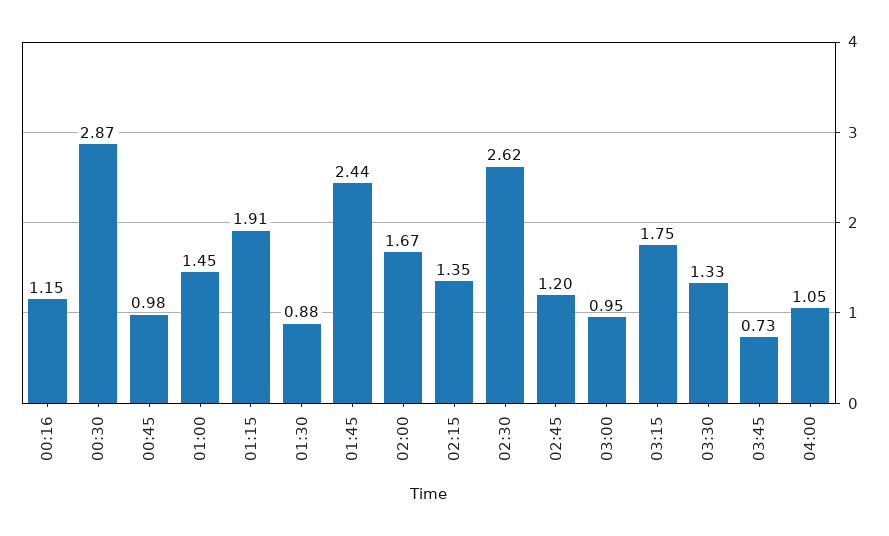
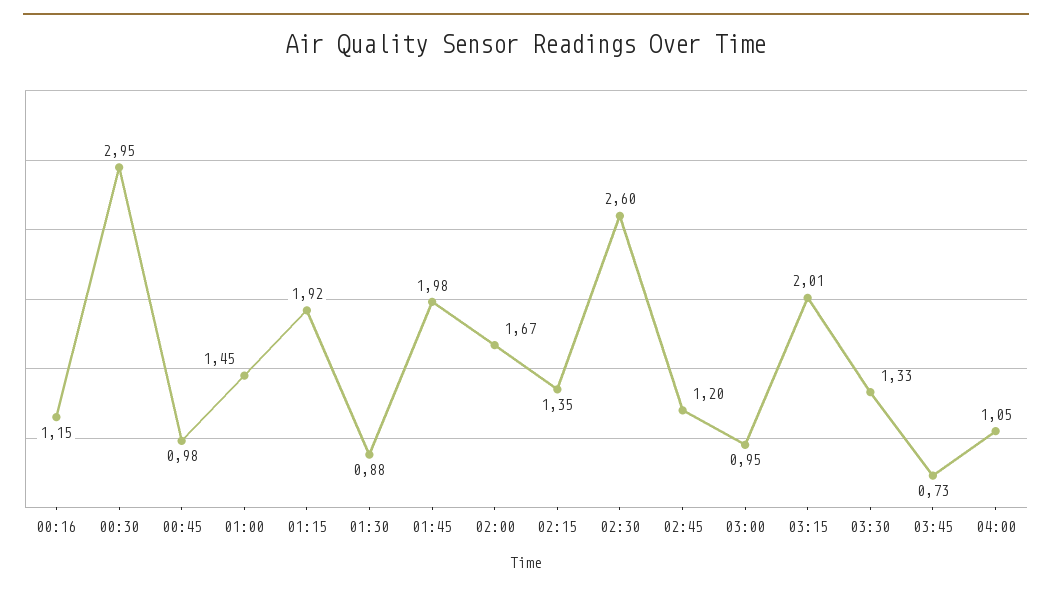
00:30: 2.87 -> 2.95
01:15: 1.91 -> 1.92
01:45: 2.44 -> 1.98
02:30: 2.62 -> 2.6
03:15: 1.75 -> 2.01

